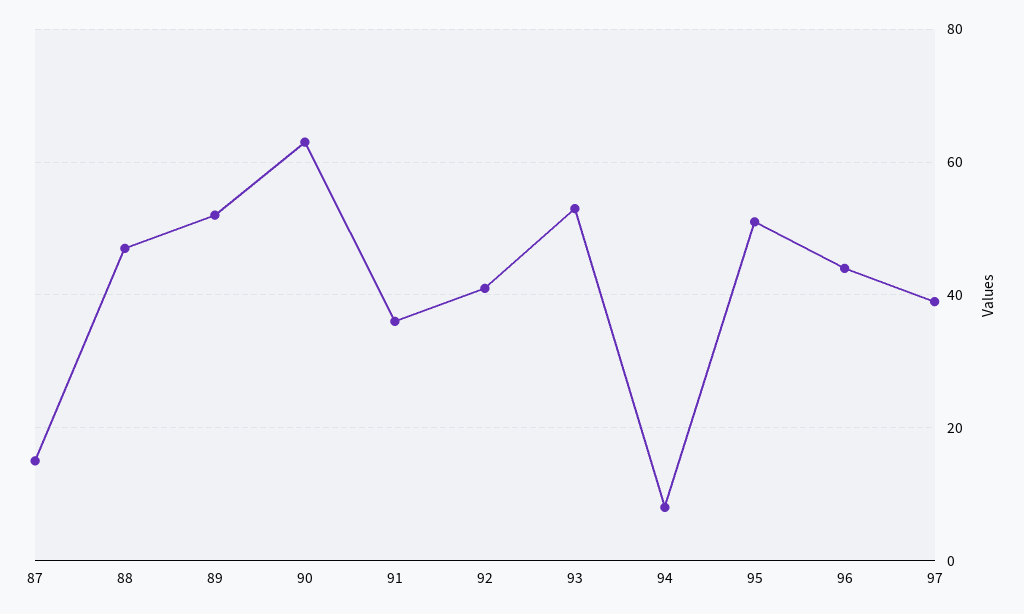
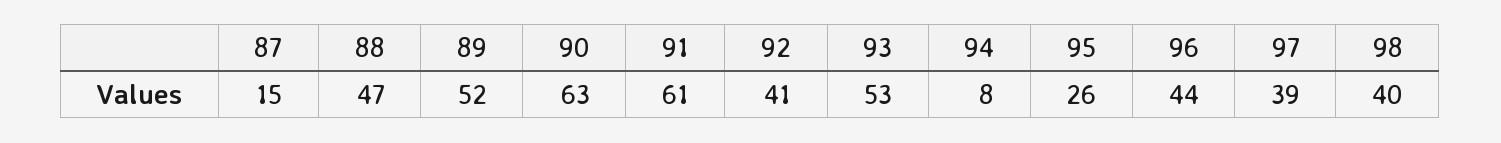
91: 35 -> 61
95: 50 -> 26
98: none -> 40

